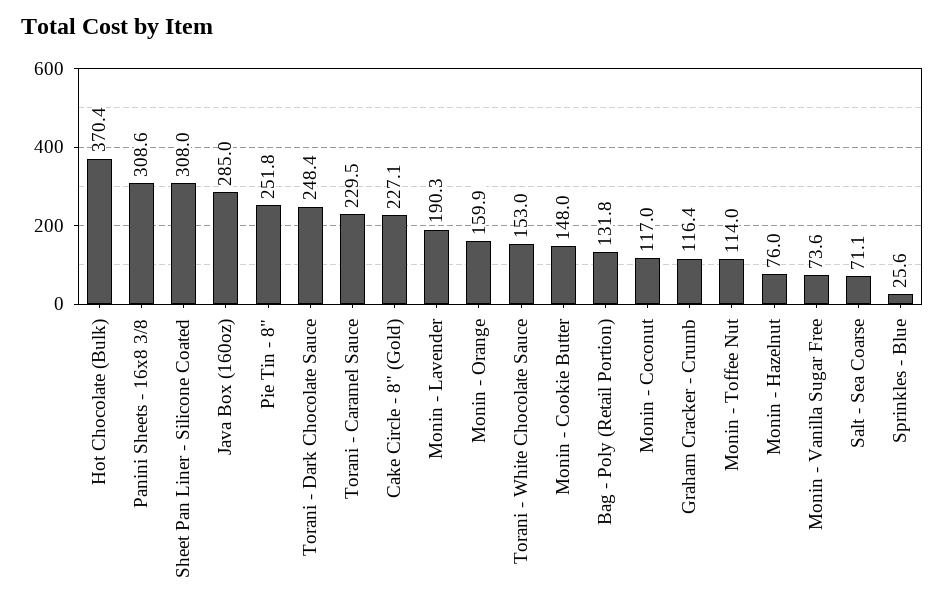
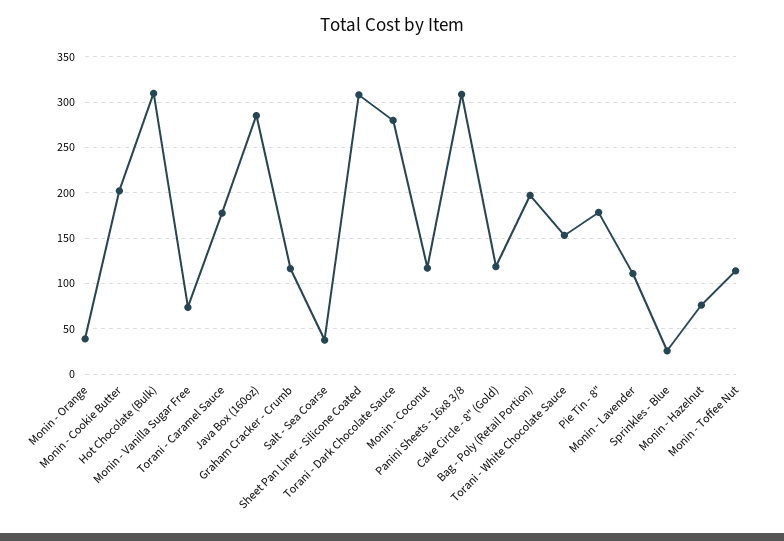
Hot Chocolate (Bulk): 370.4 -> 310
Pie Tin - 8": 251.8 -> 180
Torani - Dark Chocolate Sauce: 248.4 -> 280
Torani - Caramel Sauce: 229.5 -> 180
Cake Circle - 8" (Gold): 227.1 -> 120
Monin - Lavender: 190.3 -> 110
Monin - Orange: 159.9 -> 40
Monin - Cookie Butter: 148 -> 200
Bag - Poly (Retail Portion): 131.8 -> 200
Salt - Sea Coarse: 71.1 -> 40

